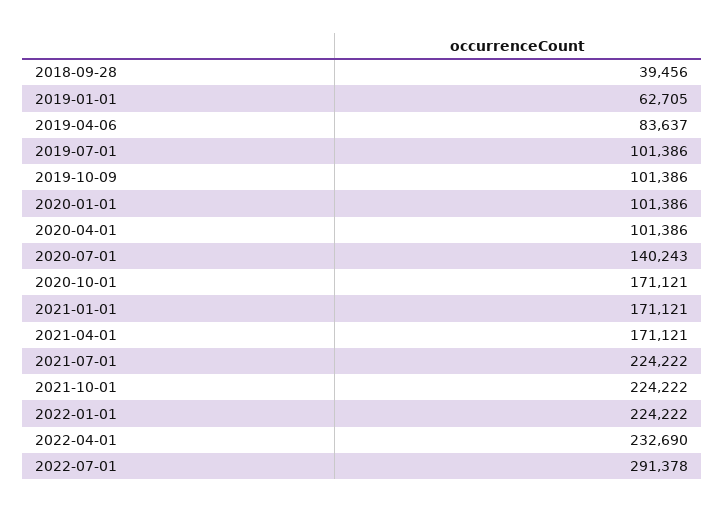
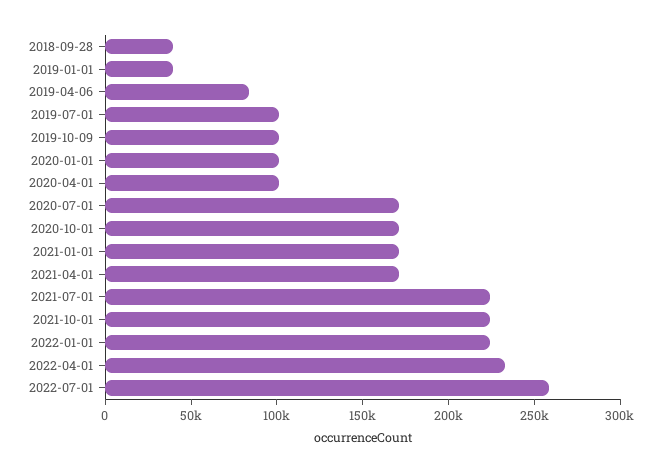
2019-01-01: 62705 -> 40000
2020-07-01: 140243 -> 170000
2022-07-01: 291378 -> 260000

